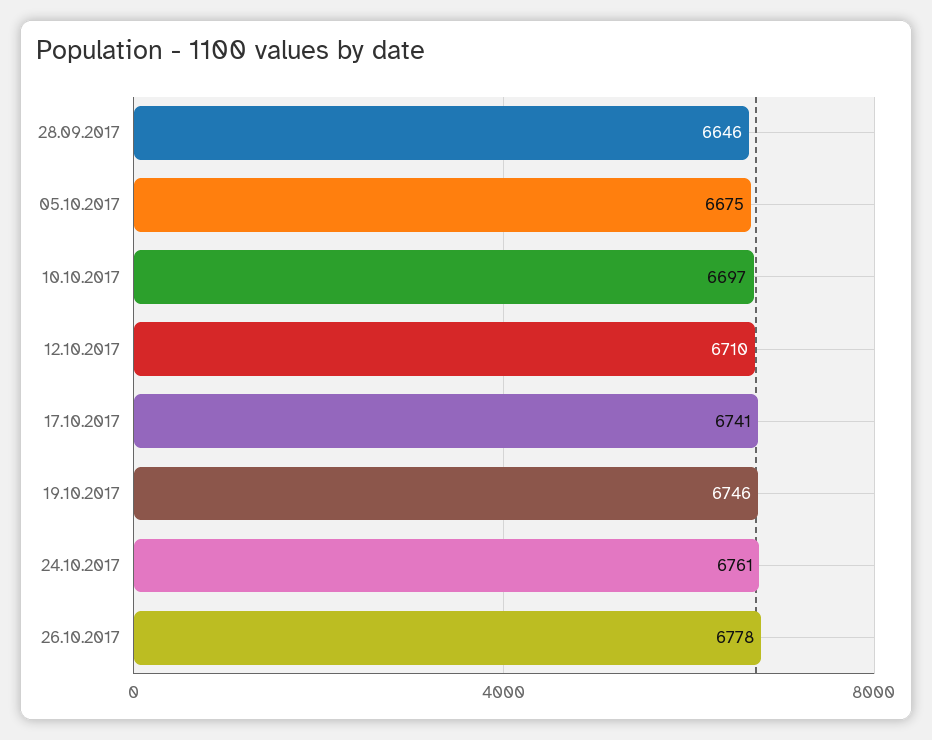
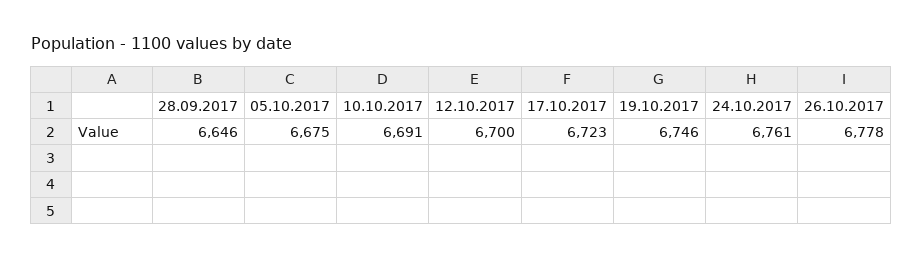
10.10.2017: 6697 -> 6691
12.10.2017: 6710 -> 6700
17.10.2017: 6741 -> 6723

